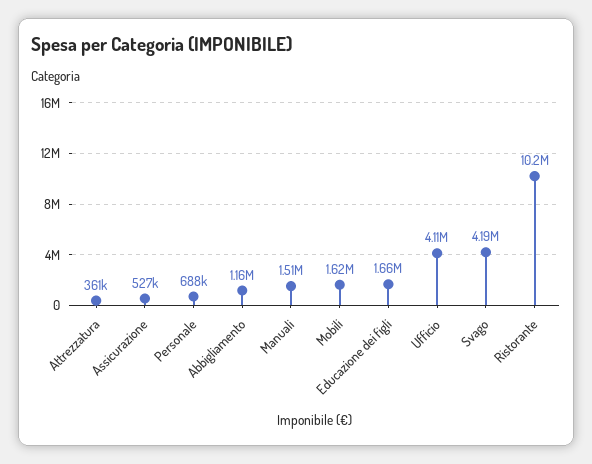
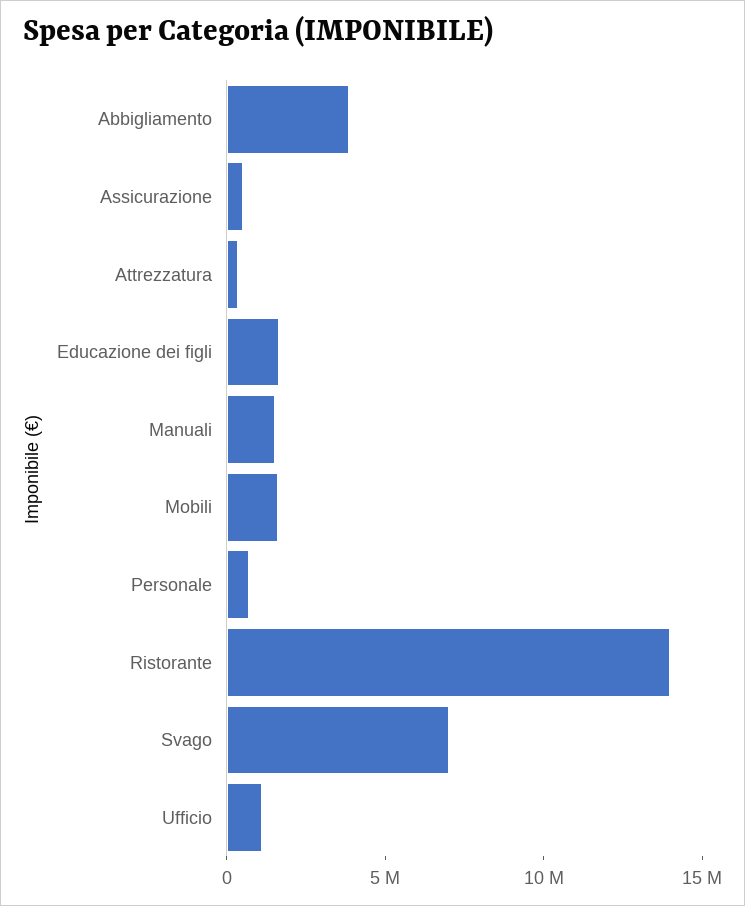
Abbigliamento: 1160000 -> 4000000
Ufficio: 4110000 -> 1000000
Svago: 4190000 -> 7000000
Ristorante: 10200000 -> 14000000

